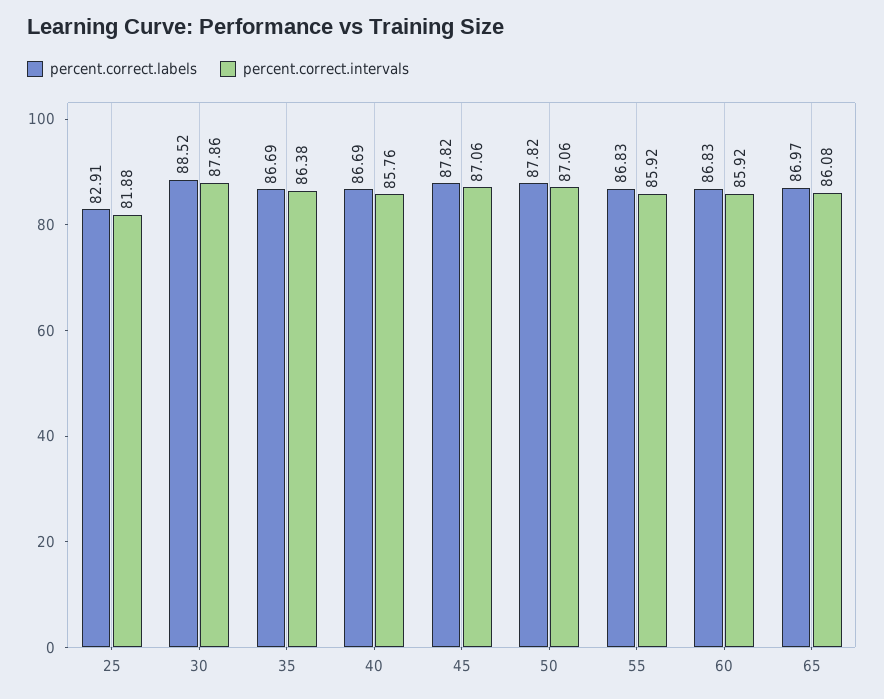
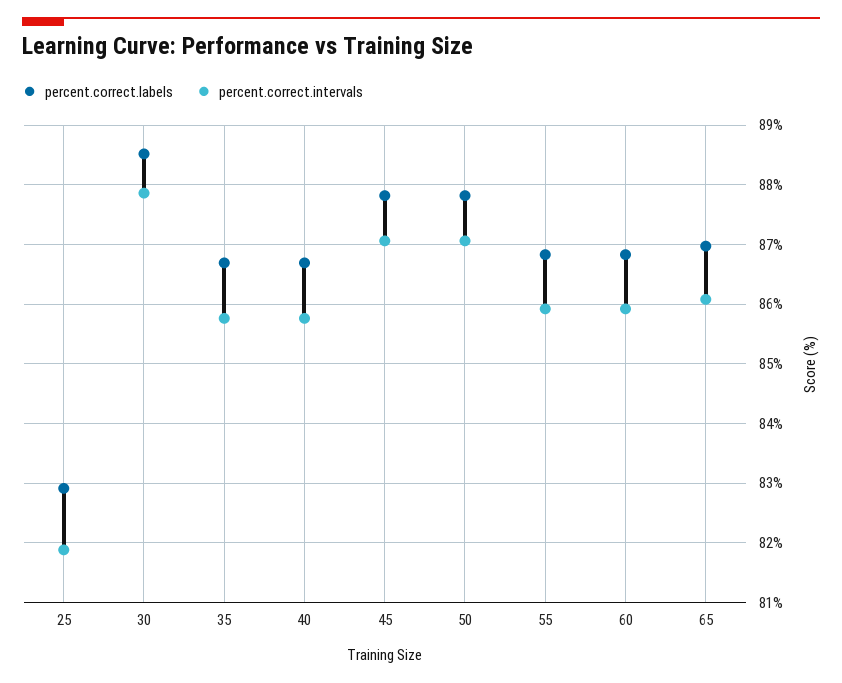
percent.correct.intervals, 35: 86.38 -> 85.8

